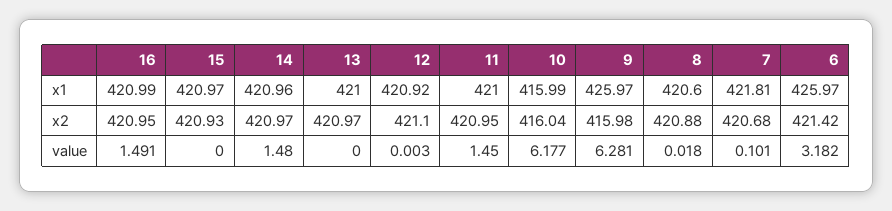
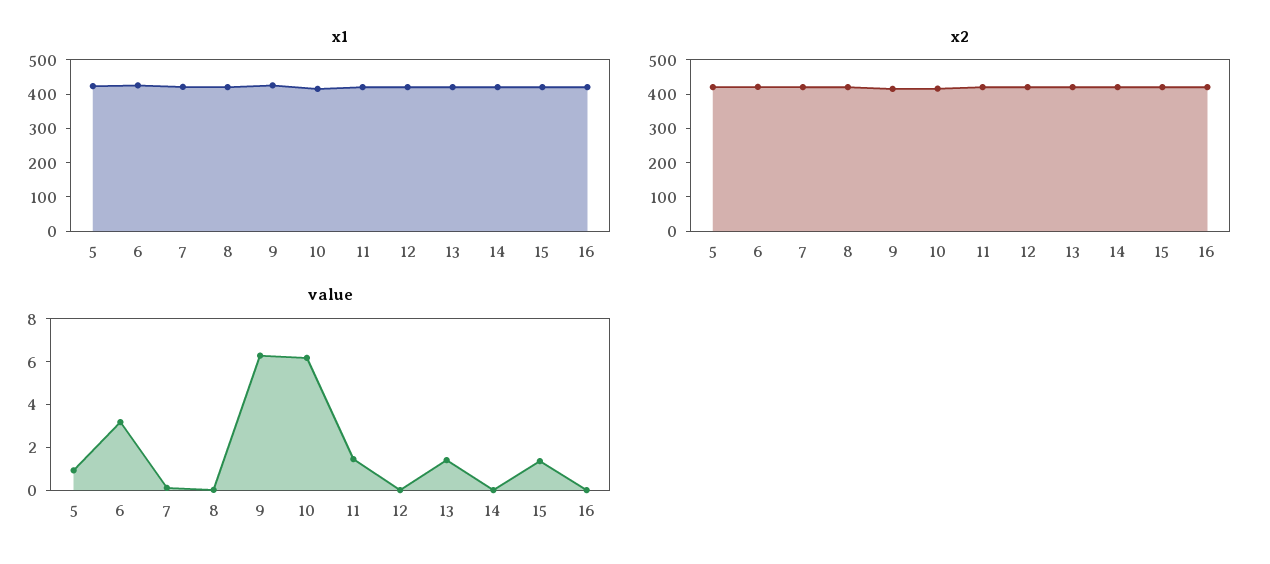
value, 16: 1.491 -> 0
value, 15: 0 -> 1.5
value, 14: 1.48 -> 0
value, 13: 0 -> 1.5
x1, 5: none -> 425
x2, 5: none -> 425
value, 5: none -> 1

